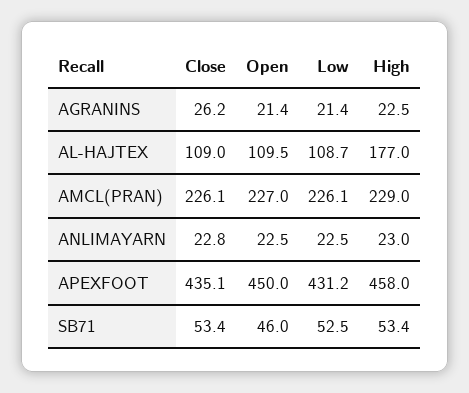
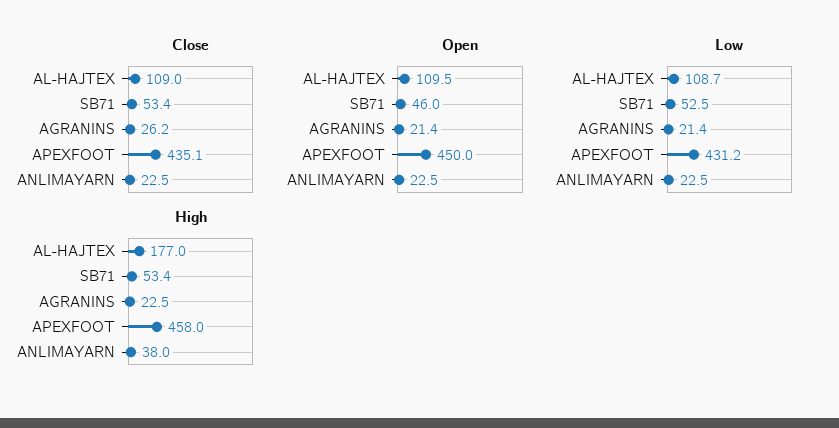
Close, AMCL(PRAN): 226.1 -> none
Open, AMCL(PRAN): 227 -> none
Low, AMCL(PRAN): 226.1 -> none
High, AMCL(PRAN): 229 -> none
Close, ANLIMAYARN: 22.8 -> 22.5
High, ANLIMAYARN: 23 -> 38

